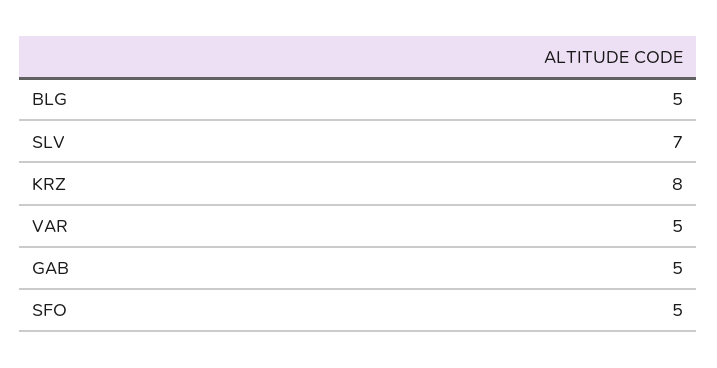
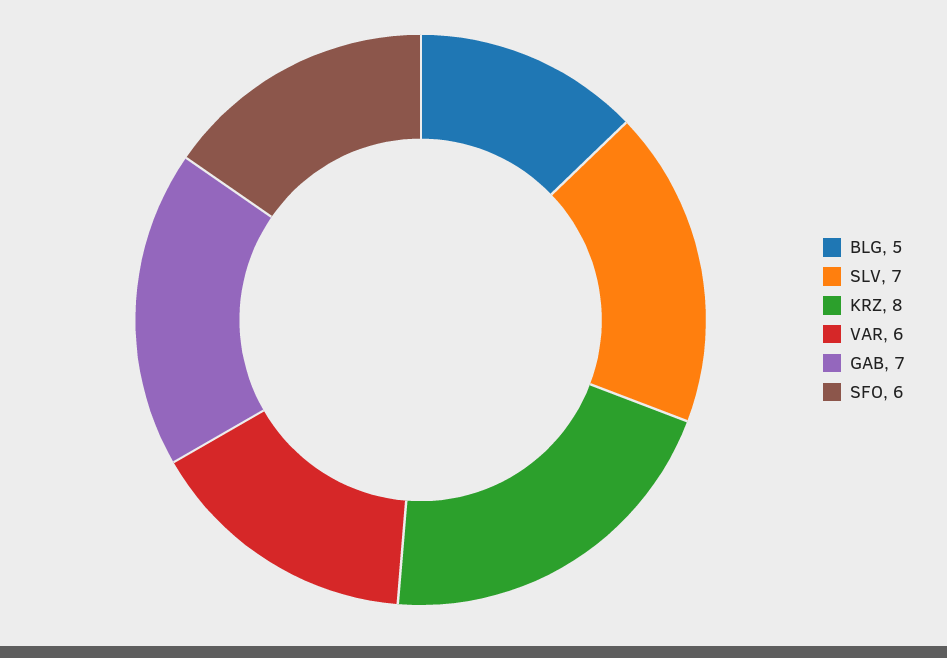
VAR: 5 -> 6
GAB: 5 -> 7
SFO: 5 -> 6

